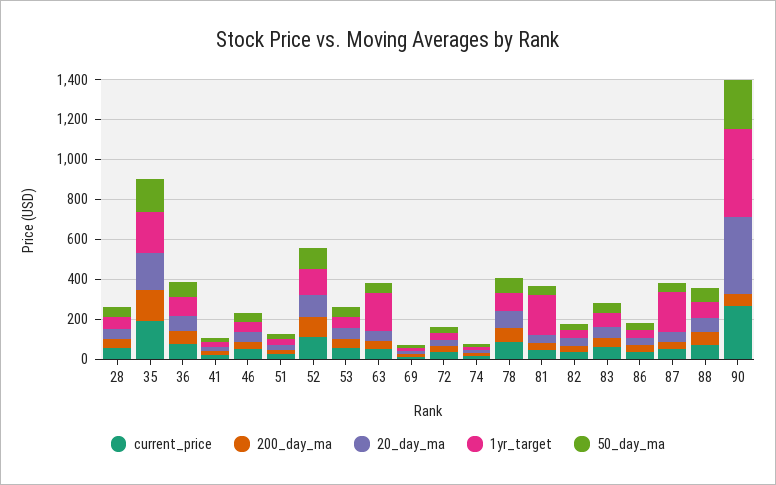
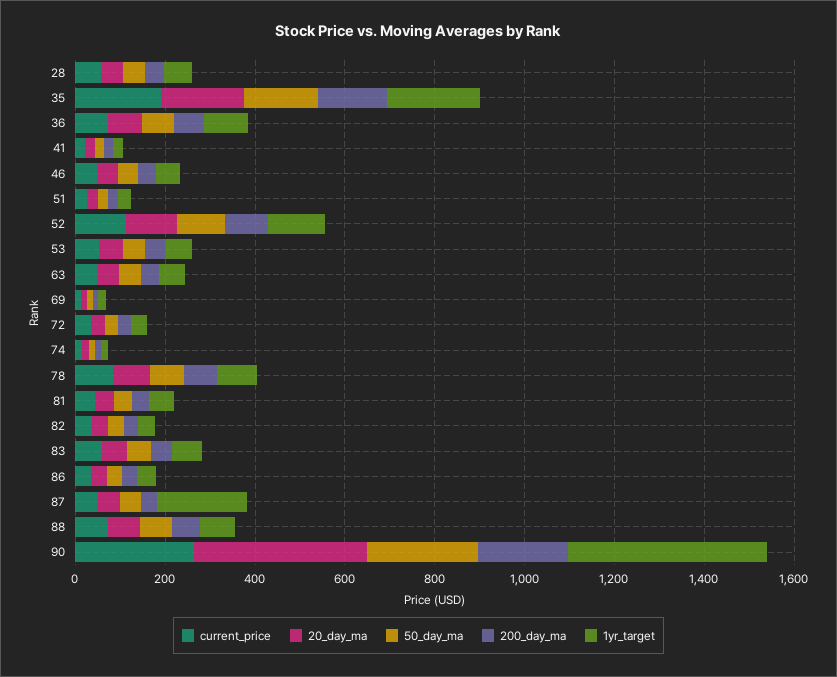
1yr_target, 63: 200 -> 50
1yr_target, 81: 200 -> 50
200_day_ma, 90: 50 -> 200

